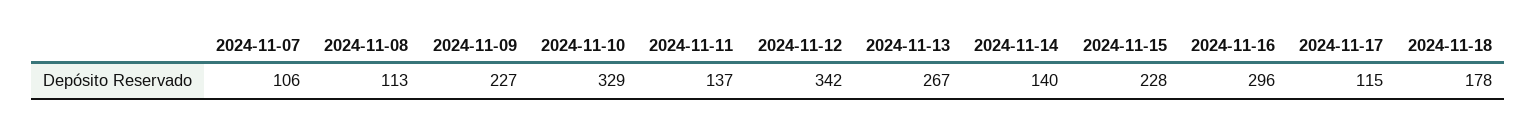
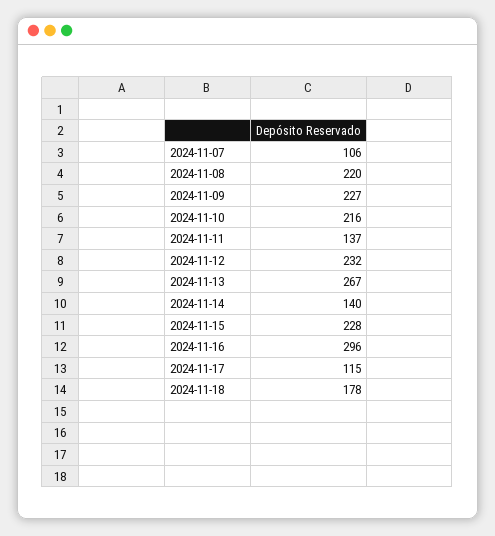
2024-11-08: 113 -> 220
2024-11-10: 329 -> 216
2024-11-12: 342 -> 232

